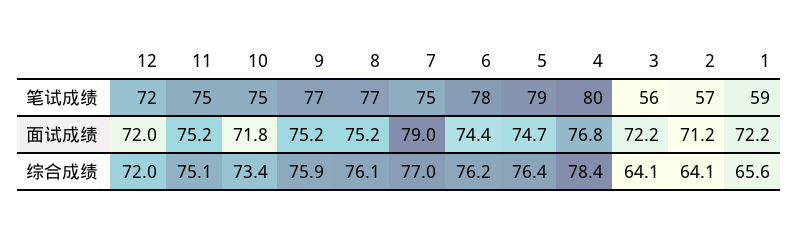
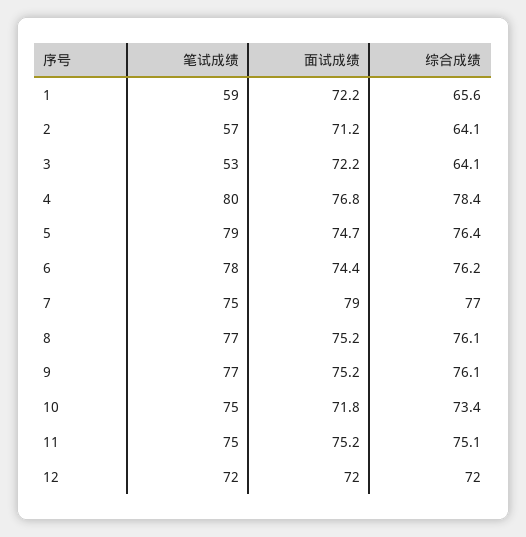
3, 笔试成绩: 56 -> 53
9, 综合成绩: 75.9 -> 76.1

